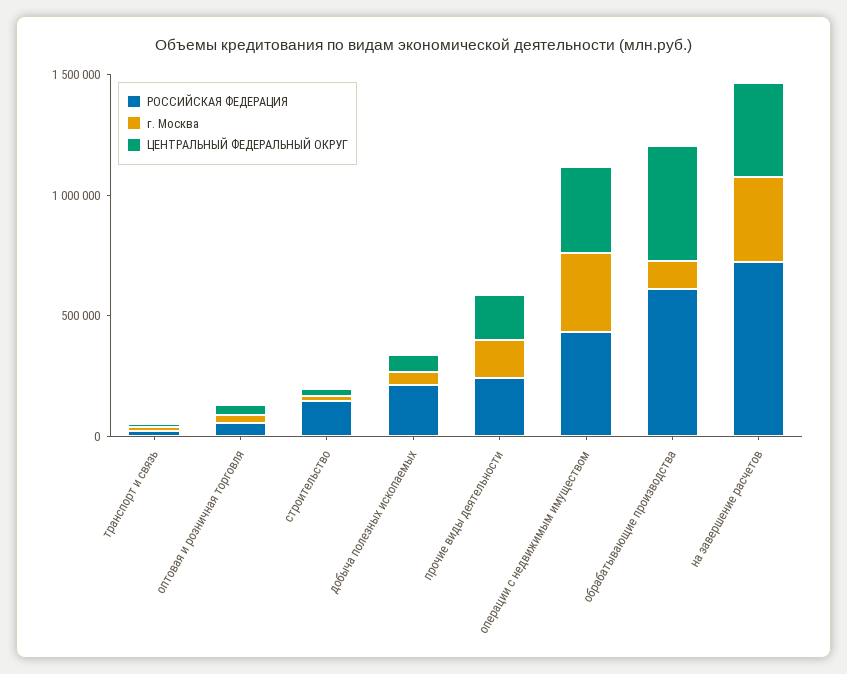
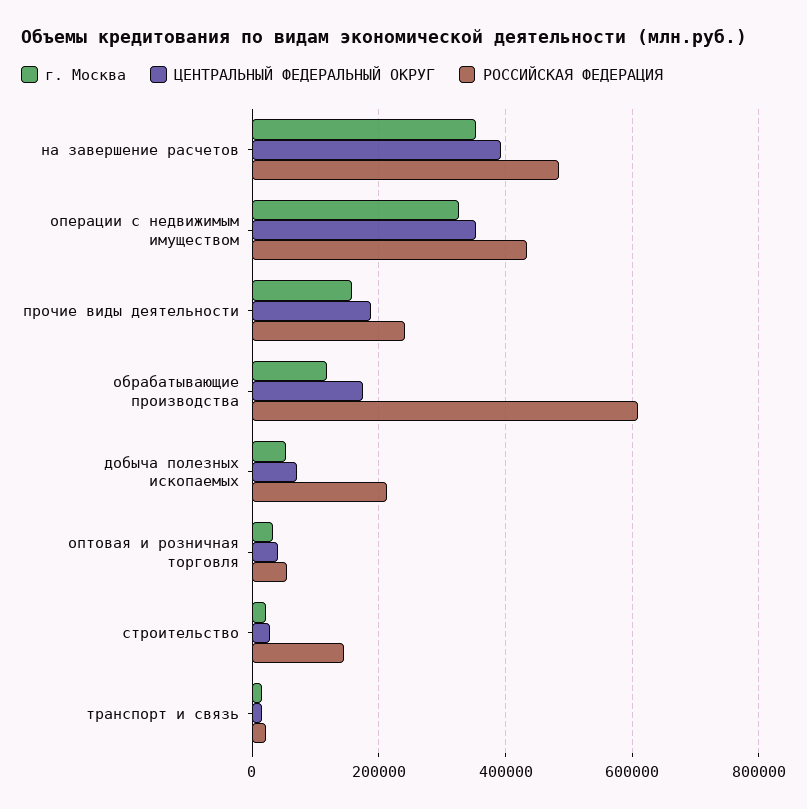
ЦЕНТРАЛЬНЫЙ ФЕДЕРАЛЬНЫЙ ОКРУГ, обрабатывающие производства: 500000 -> 180000
РОССИЙСКАЯ ФЕДЕРАЦИЯ, на завершение расчетов: 700000 -> 480000

